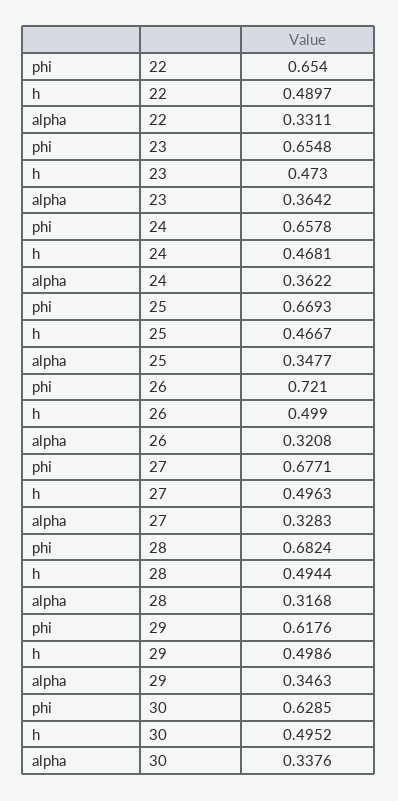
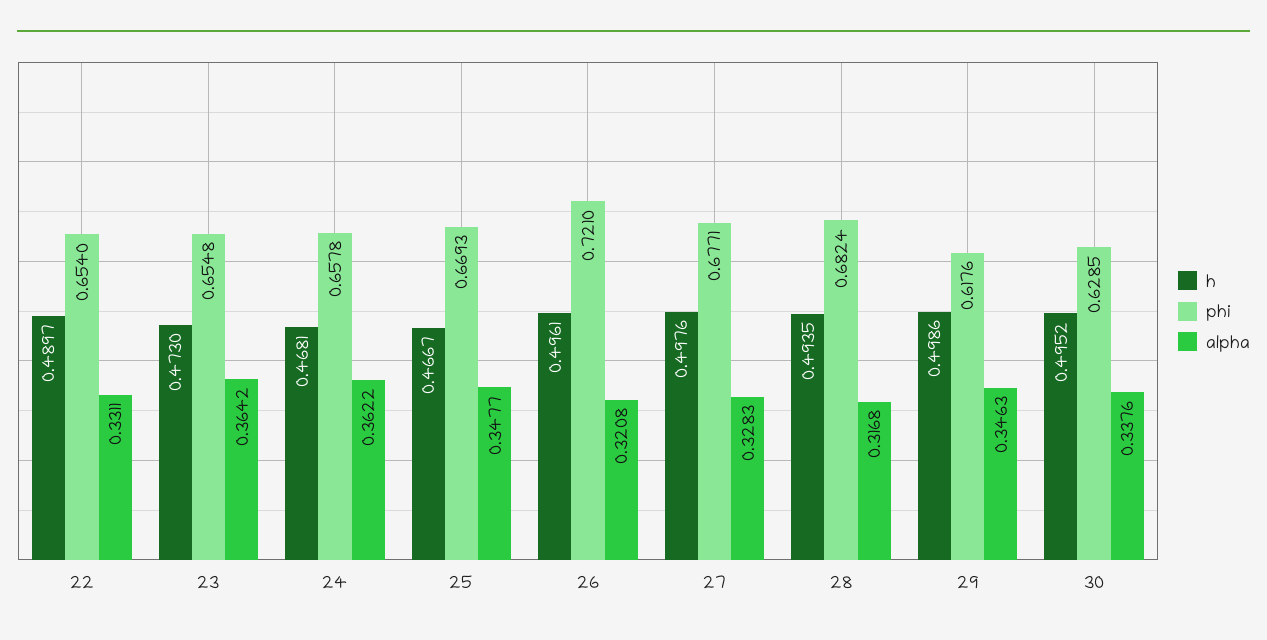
h, 26: 0.499 -> 0.4961
h, 27: 0.4963 -> 0.4976
h, 28: 0.4944 -> 0.4935

